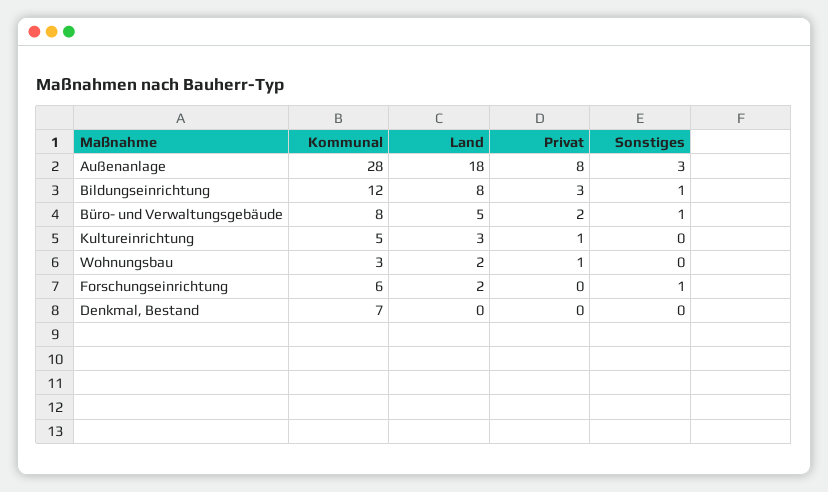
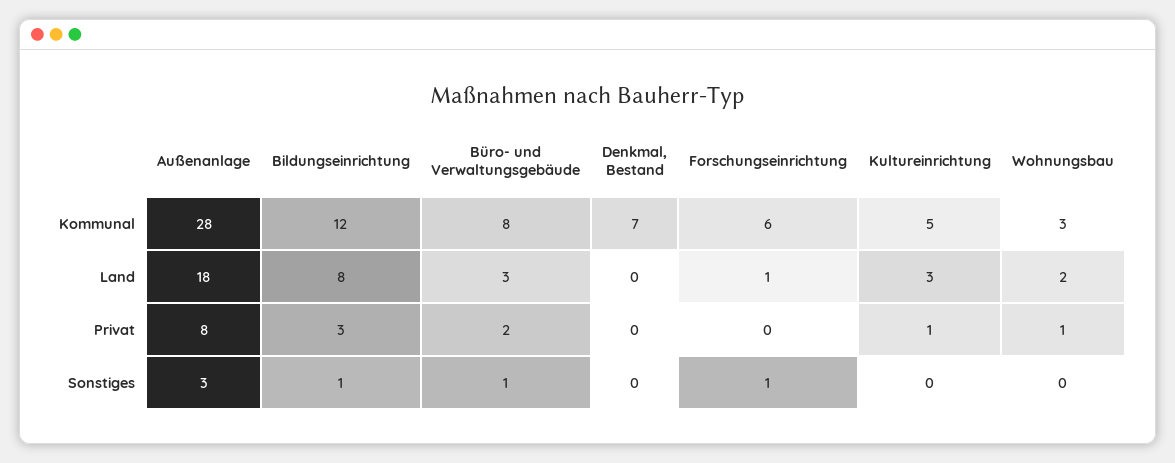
Land, Büro- und Verwaltungsgebäude: 5 -> 3
Land, Forschungseinrichtung: 2 -> 1

